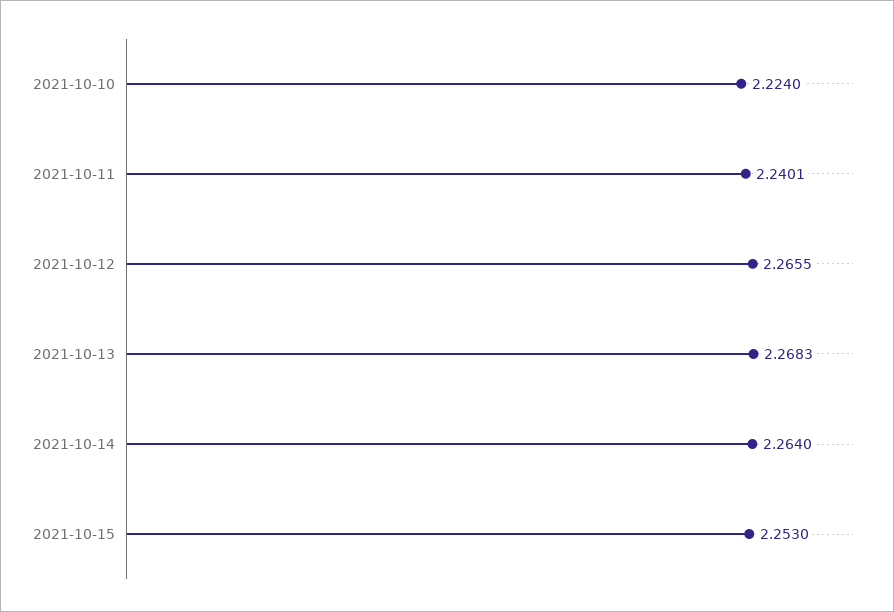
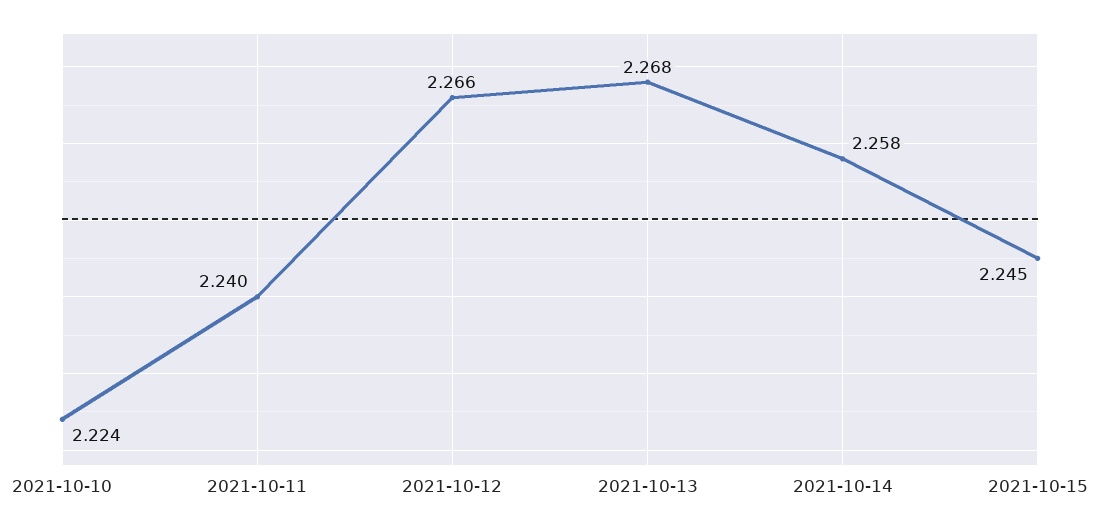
2021-10-14: 2.264 -> 2.258
2021-10-15: 2.253 -> 2.245

